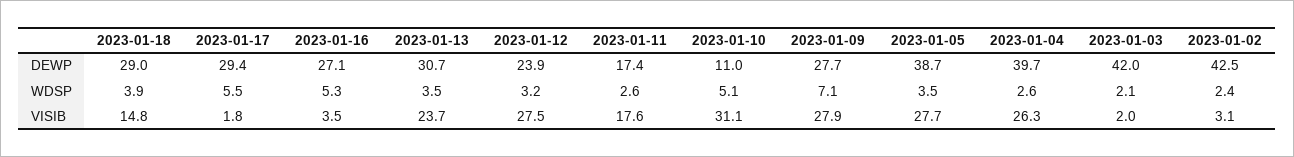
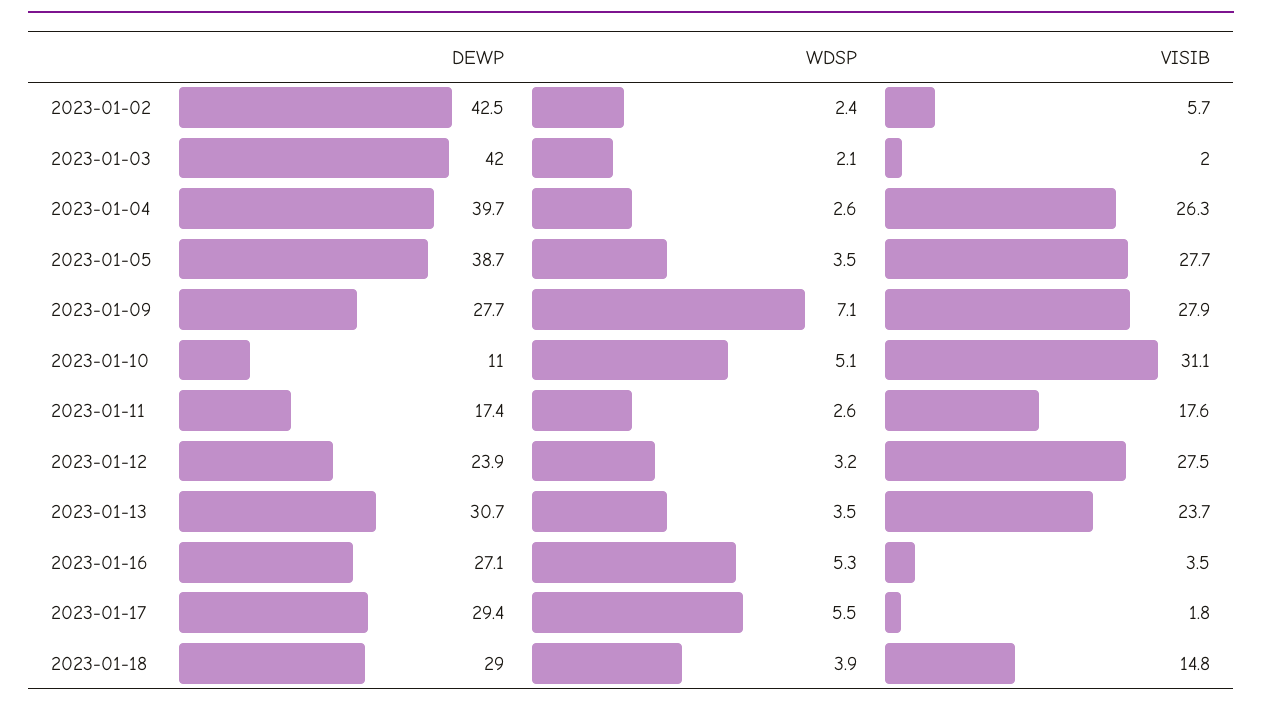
2023-01-02, VISIB: 3.1 -> 5.7

